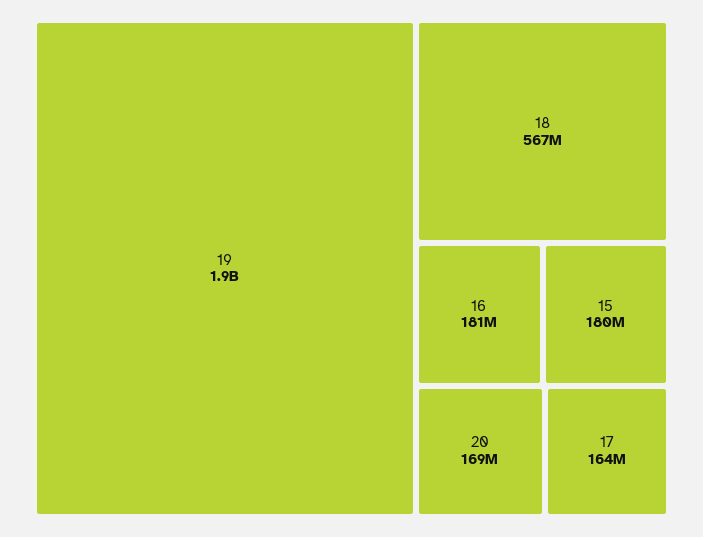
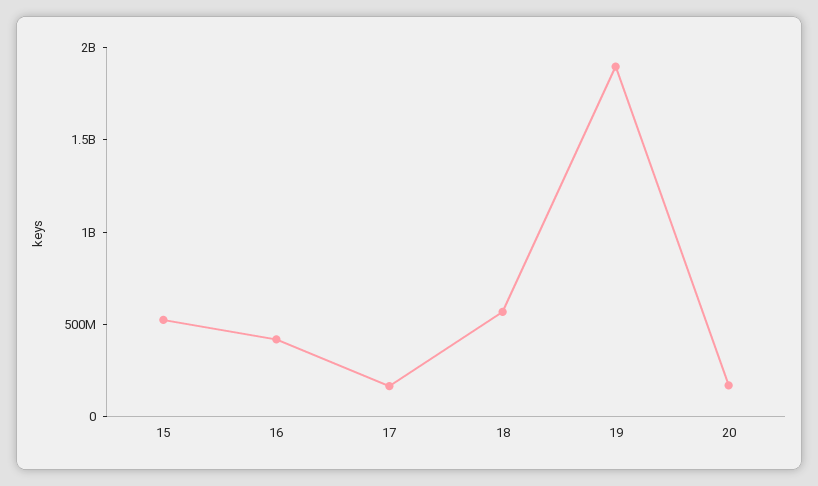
16: 181000000 -> 400000000
15: 180000000 -> 500000000

